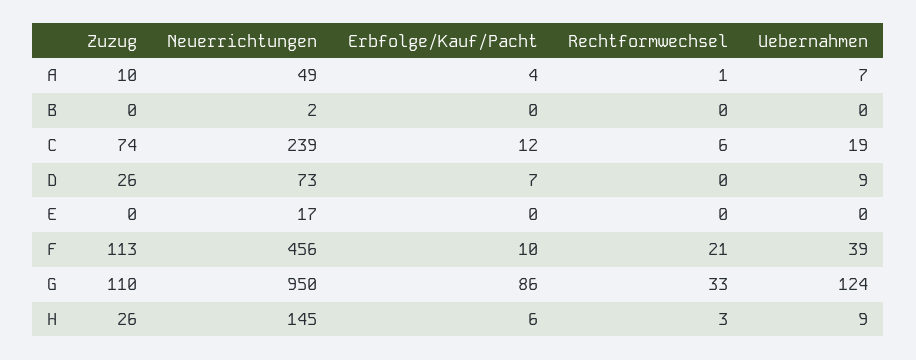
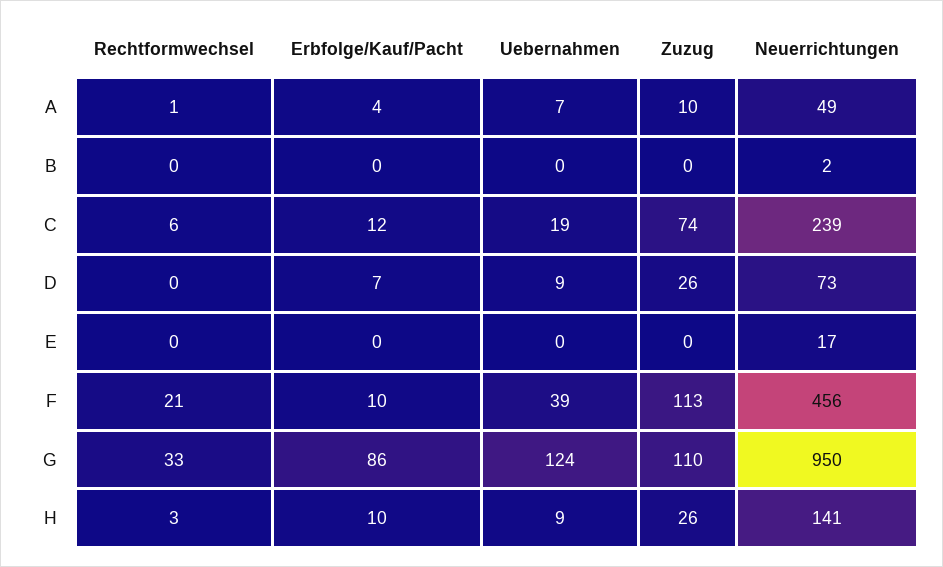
Neuerrichtungen, H: 145 -> 141
Erbfolge/Kauf/Pacht, H: 6 -> 10

